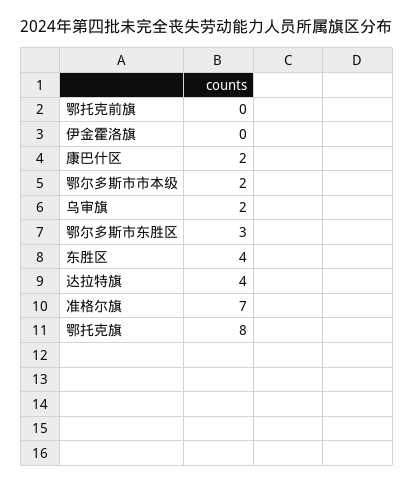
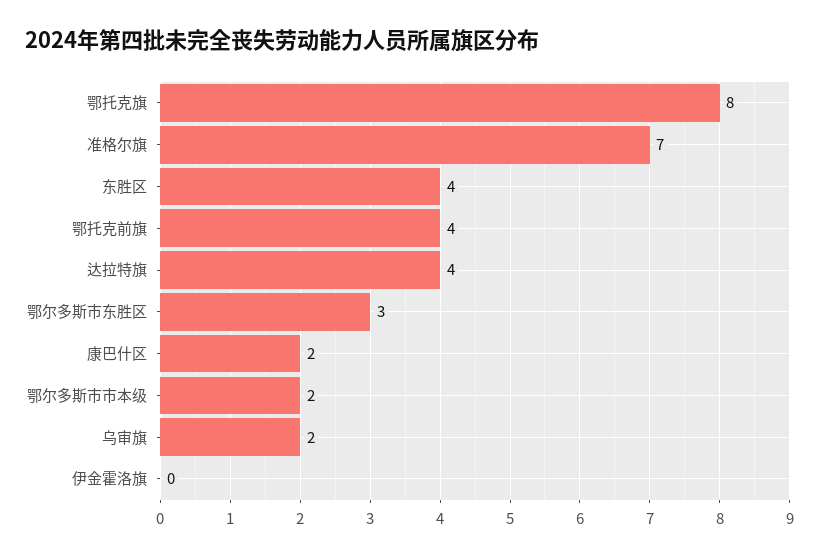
鄂托克前旗: 0 -> 4

